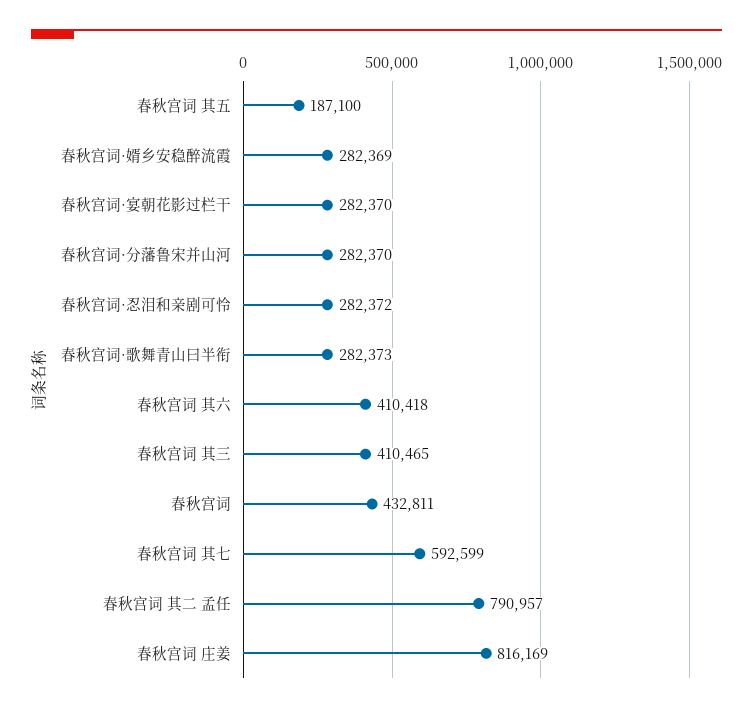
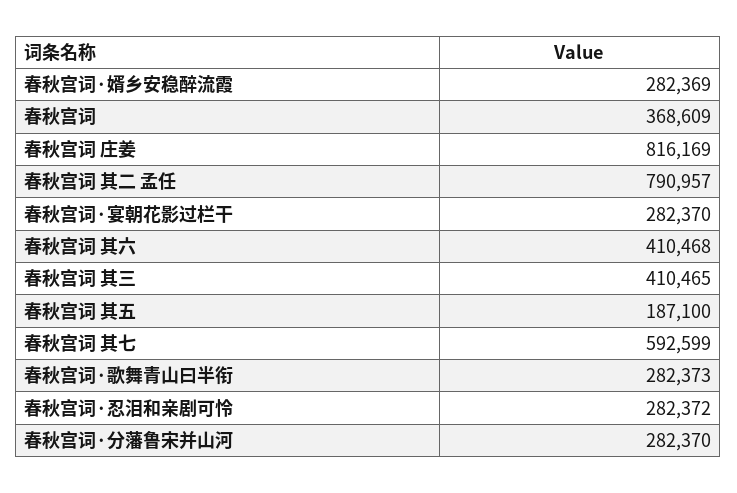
春秋宫词 其六: 410418 -> 410468
春秋宫词: 432811 -> 368609

